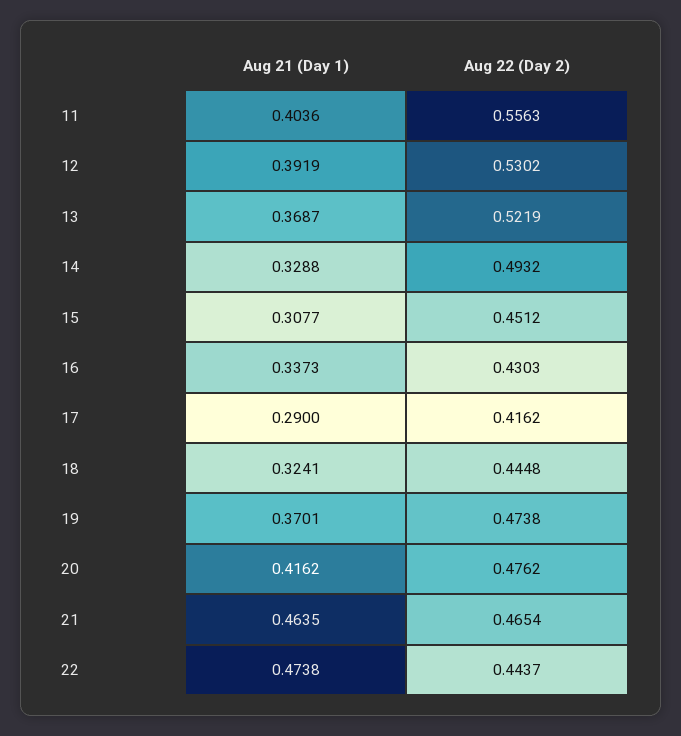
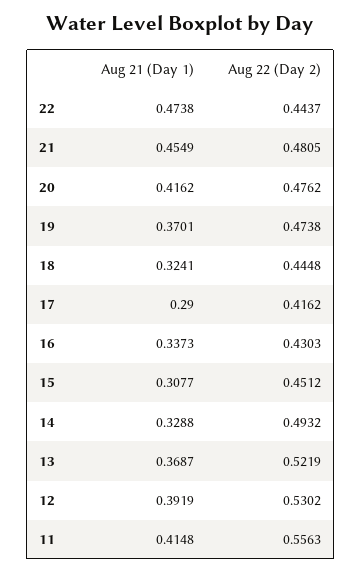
Aug 21 (Day 1), 11: 0.4036 -> 0.4148
Aug 21 (Day 1), 21: 0.4635 -> 0.4549
Aug 22 (Day 2), 21: 0.4654 -> 0.4805

